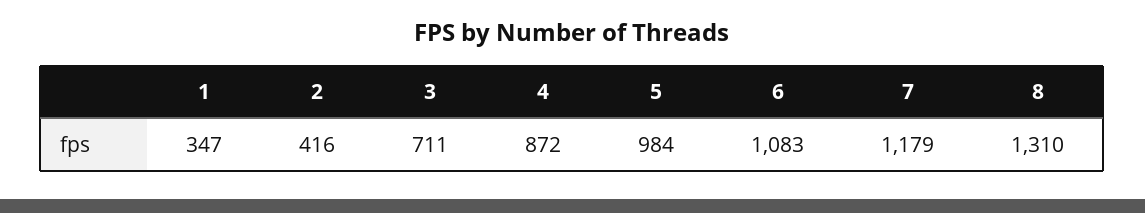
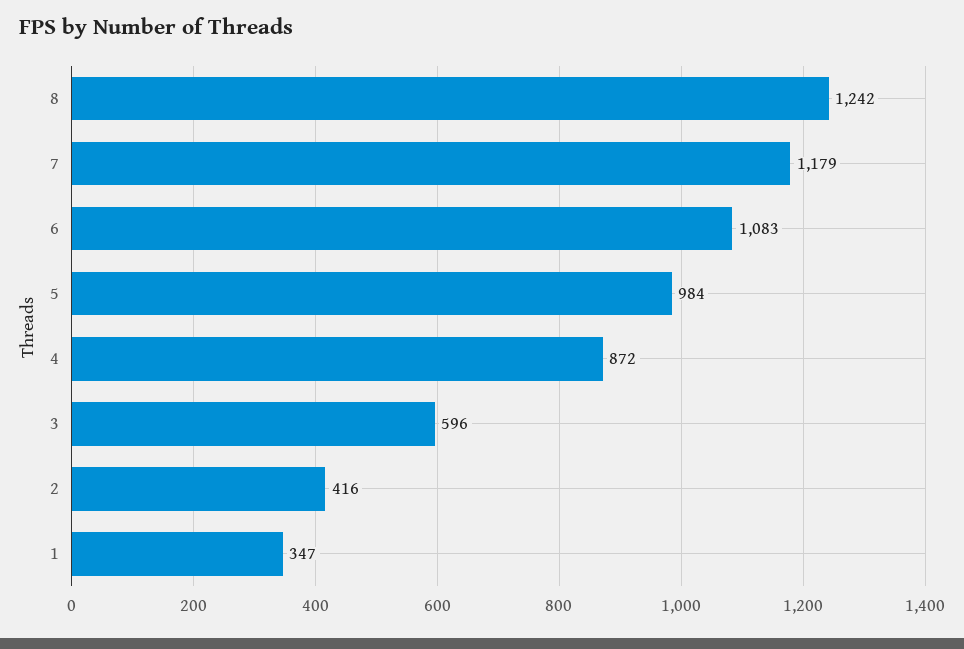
3: 711 -> 596
8: 1310 -> 1242

